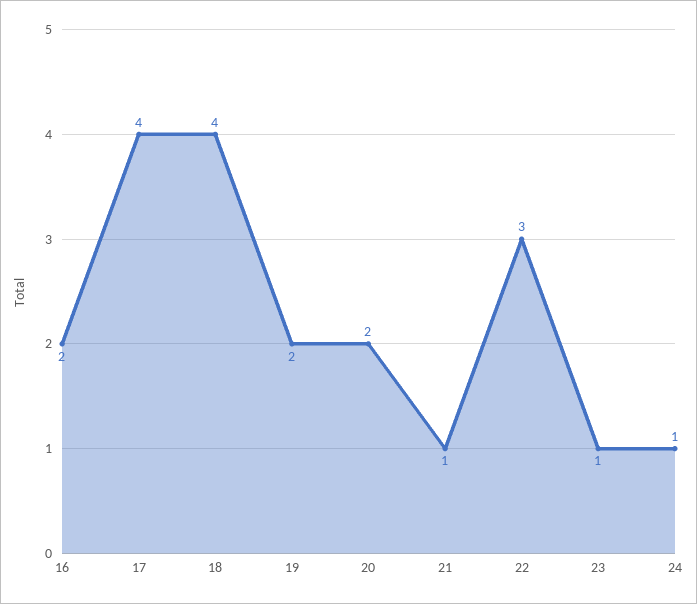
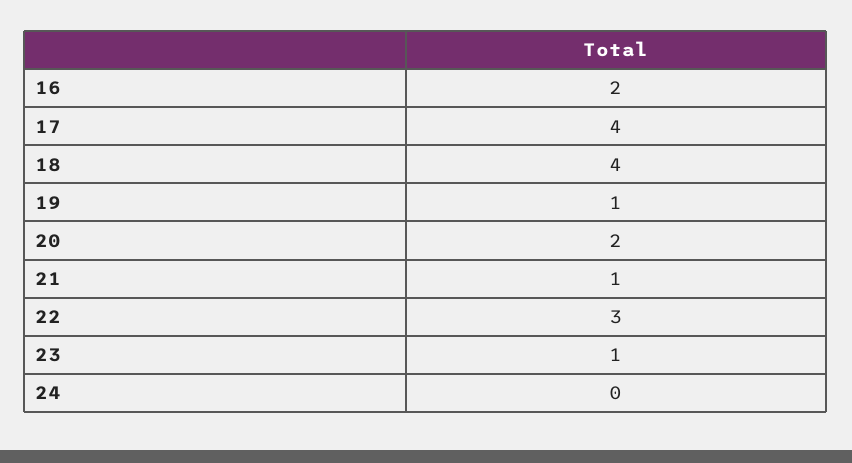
19: 2 -> 1
24: 1 -> 0

